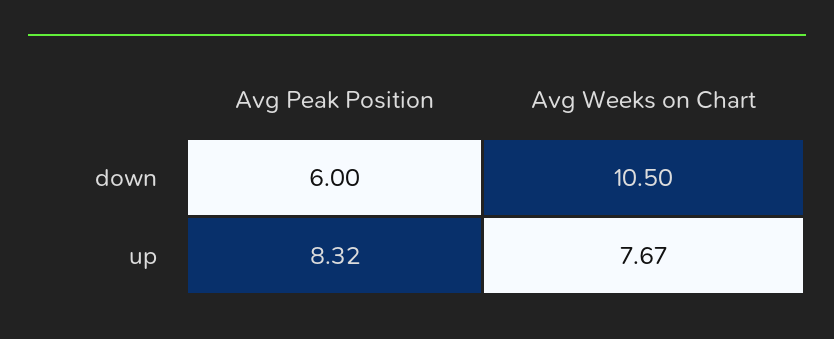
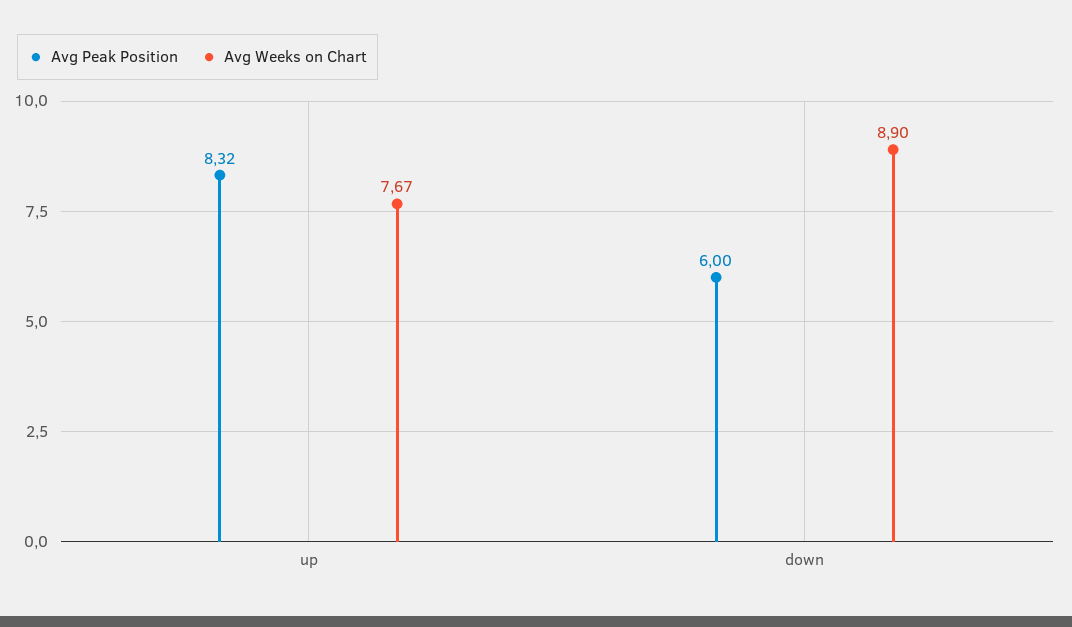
Avg Weeks on Chart, down: 10.5 -> 8.9

